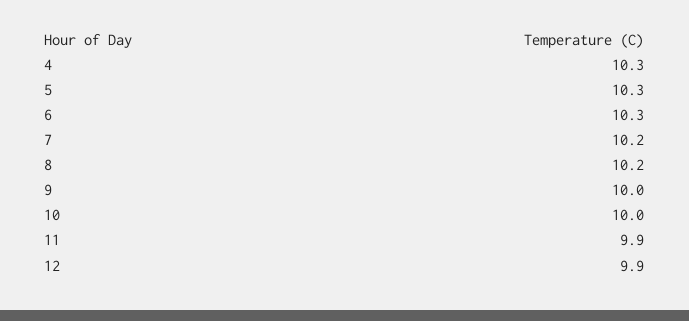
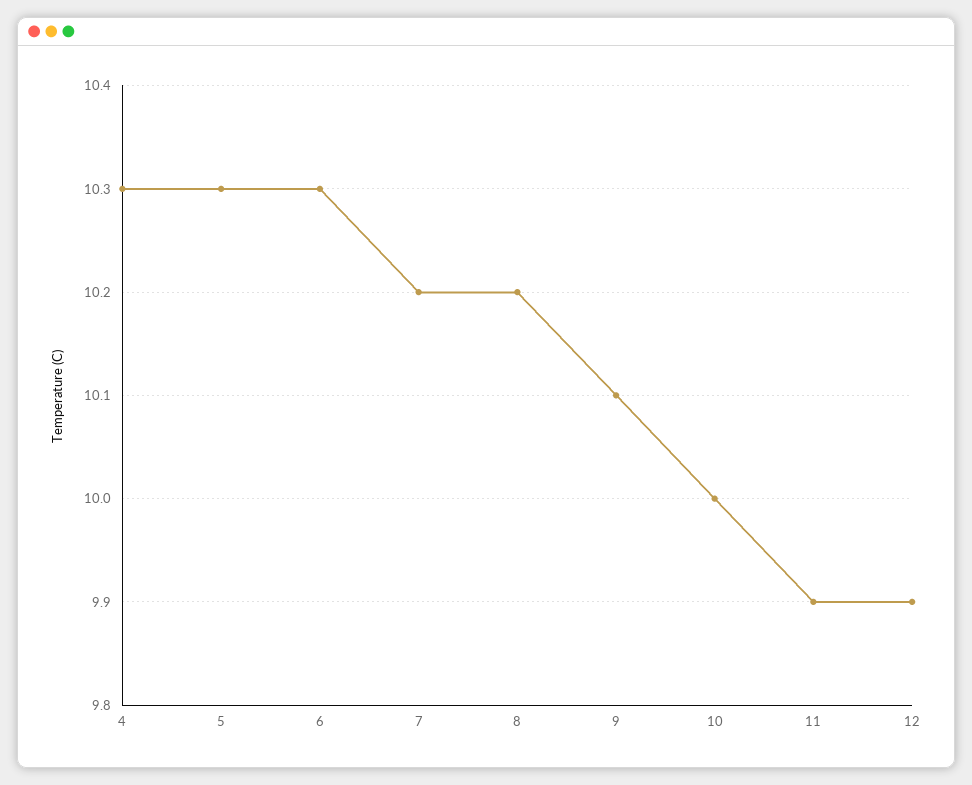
9: 10 -> 10.1

